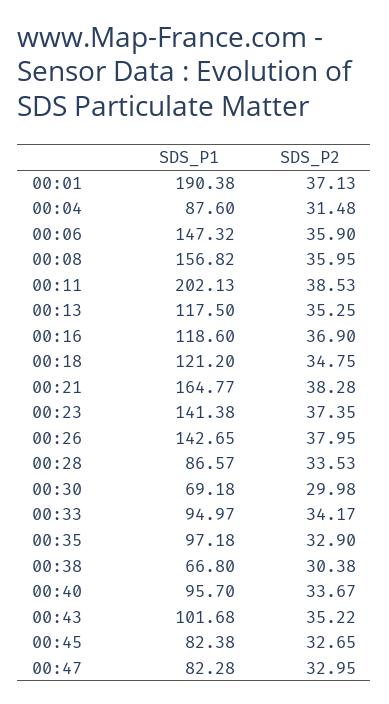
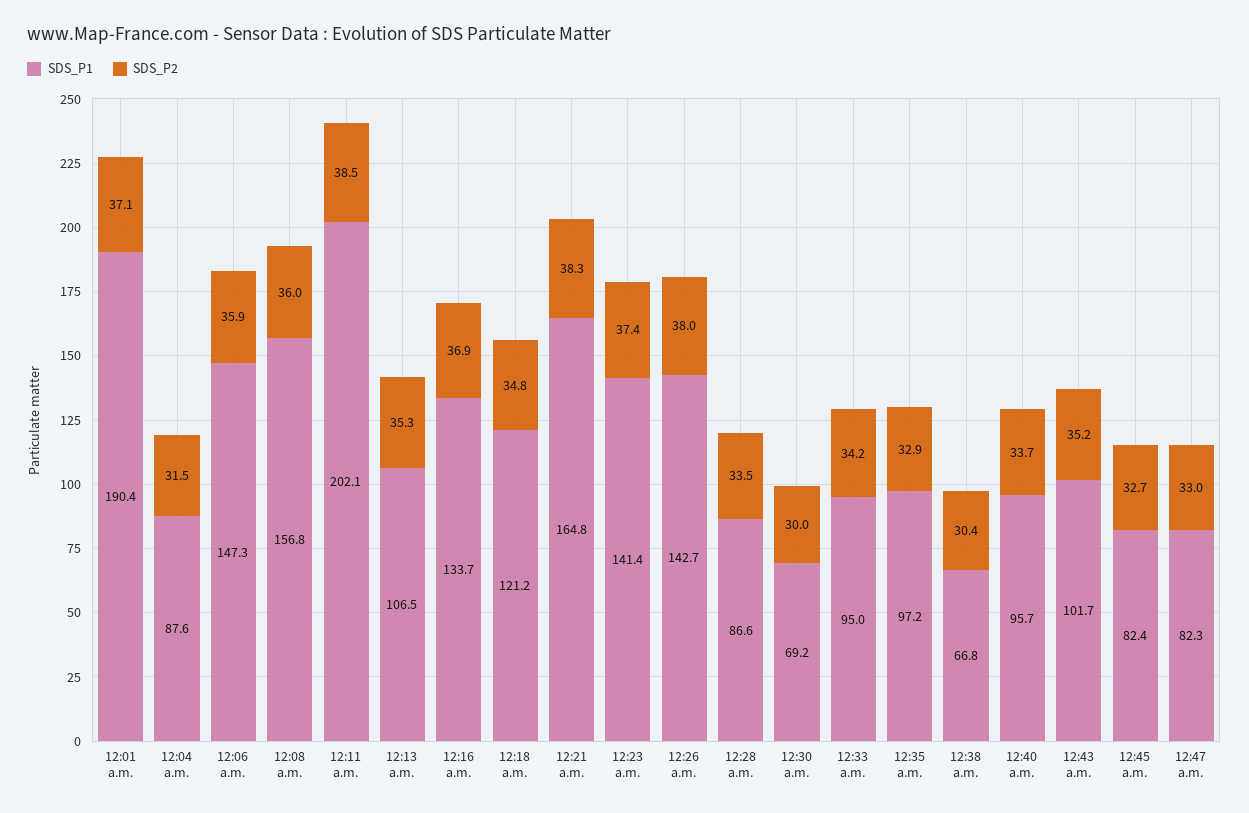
SDS_P1, 00:13: 117.5 -> 106.5
SDS_P1, 00:16: 118.6 -> 133.7

